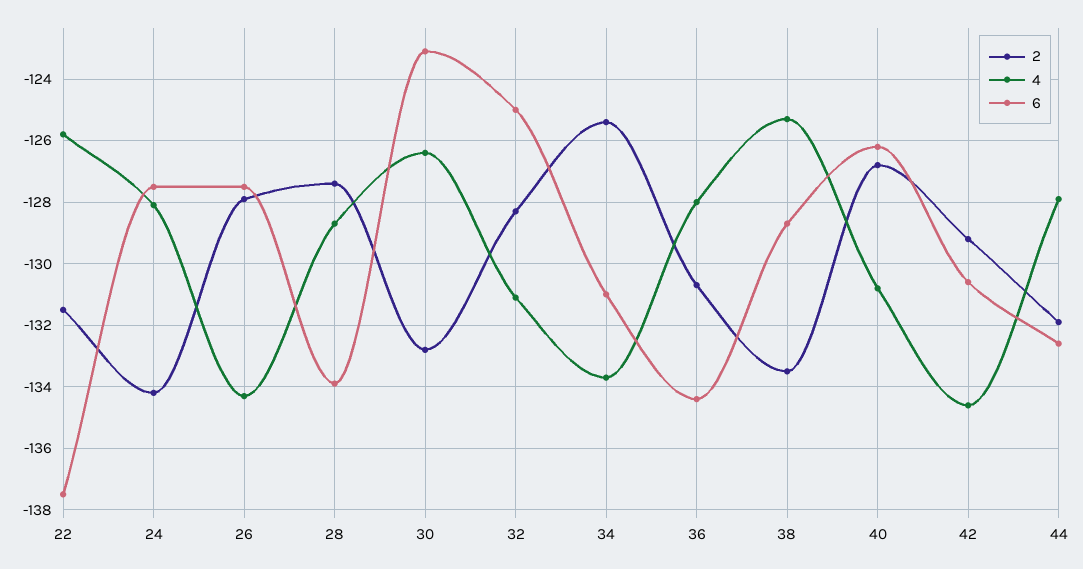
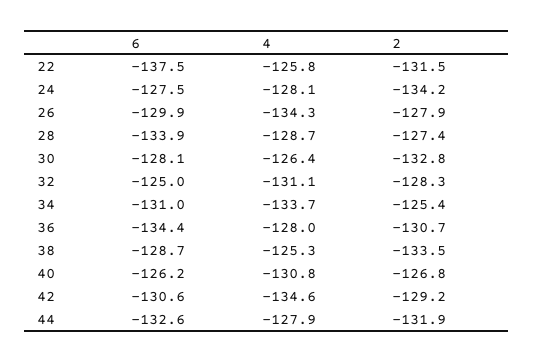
6, 26: -127.5 -> -129.9
6, 30: -123 -> -128.1

